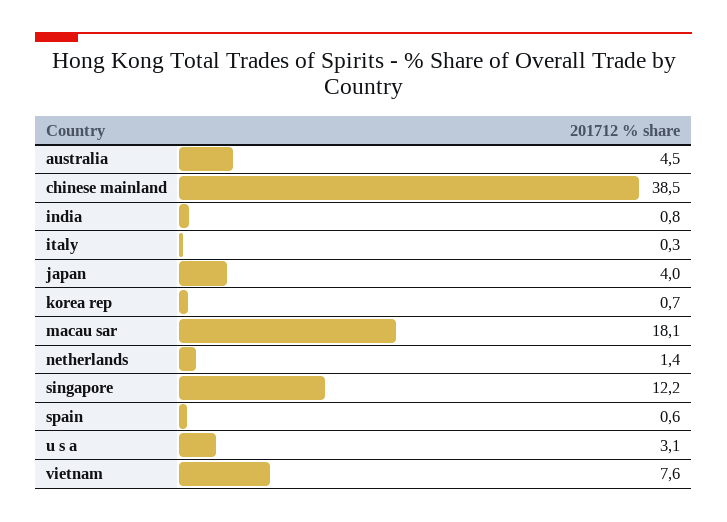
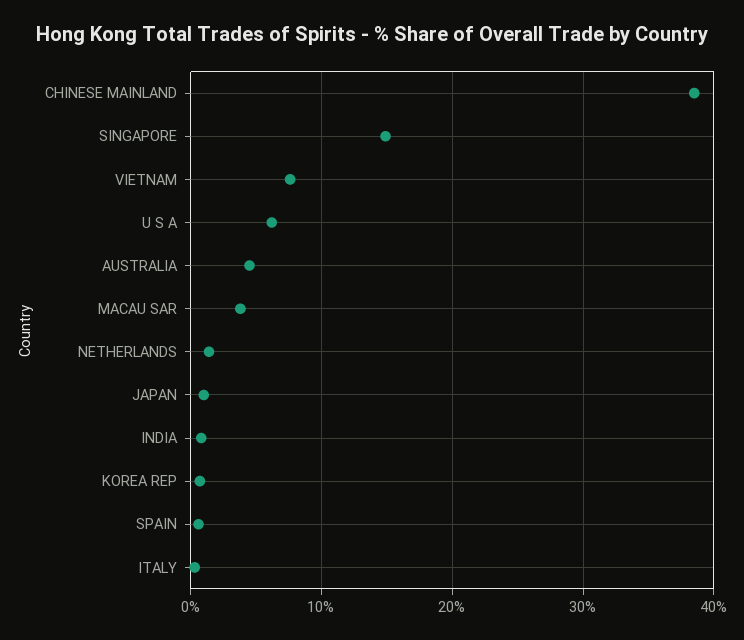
japan: 4 -> 1
macau sar: 18.1 -> 4
singapore: 12.2 -> 15
u s a: 3.1 -> 6

